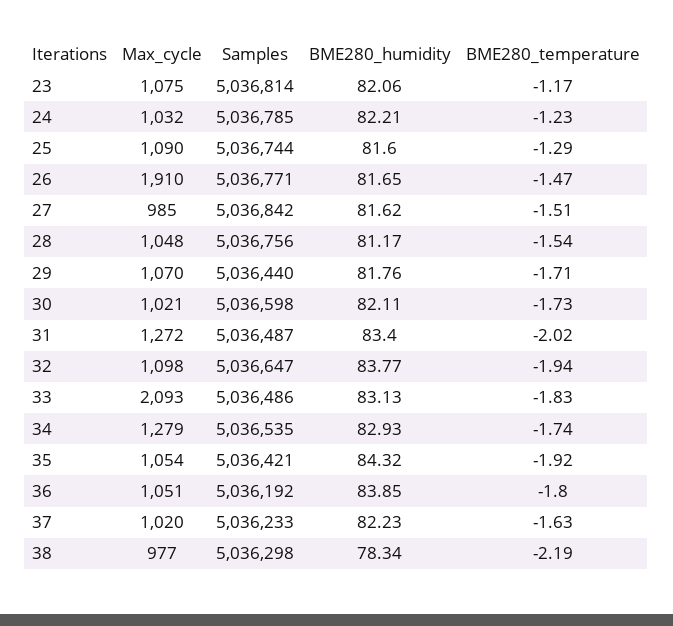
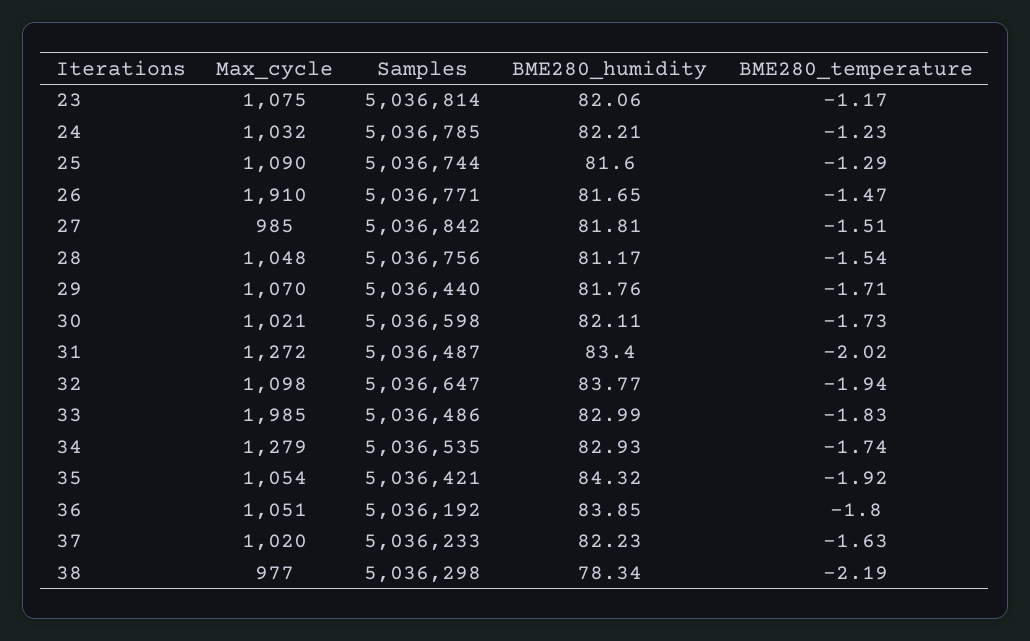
BME280_humidity, 27: 81.62 -> 81.81
Max_cycle, 33: 2093 -> 1985
BME280_humidity, 33: 83.13 -> 82.99

